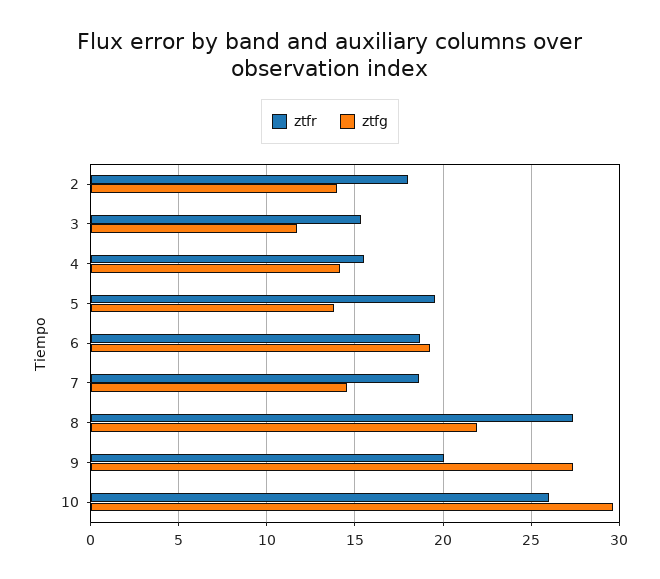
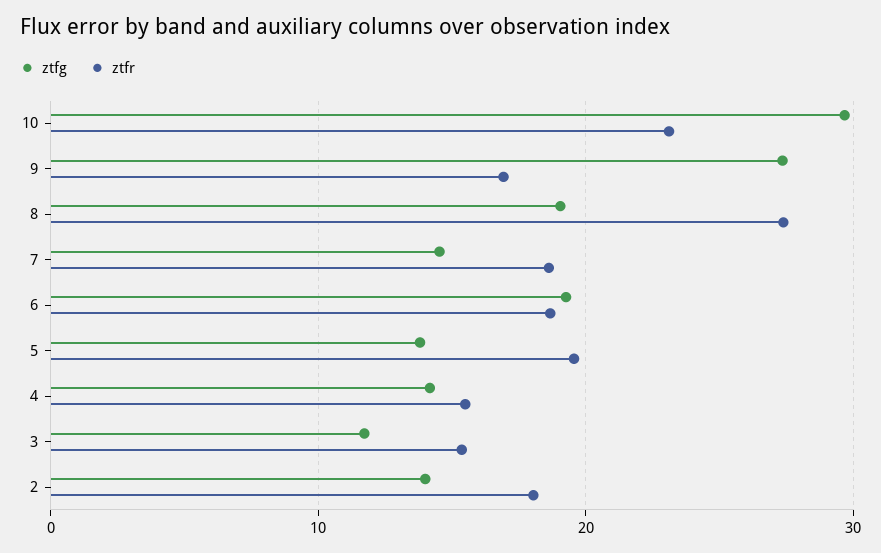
ztfg, 8: 22 -> 19
ztfr, 9: 20 -> 17
ztfr, 10: 26 -> 23

